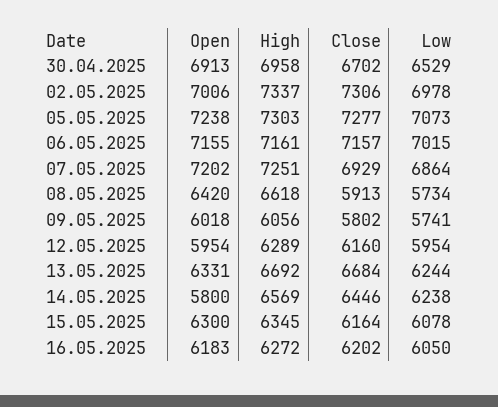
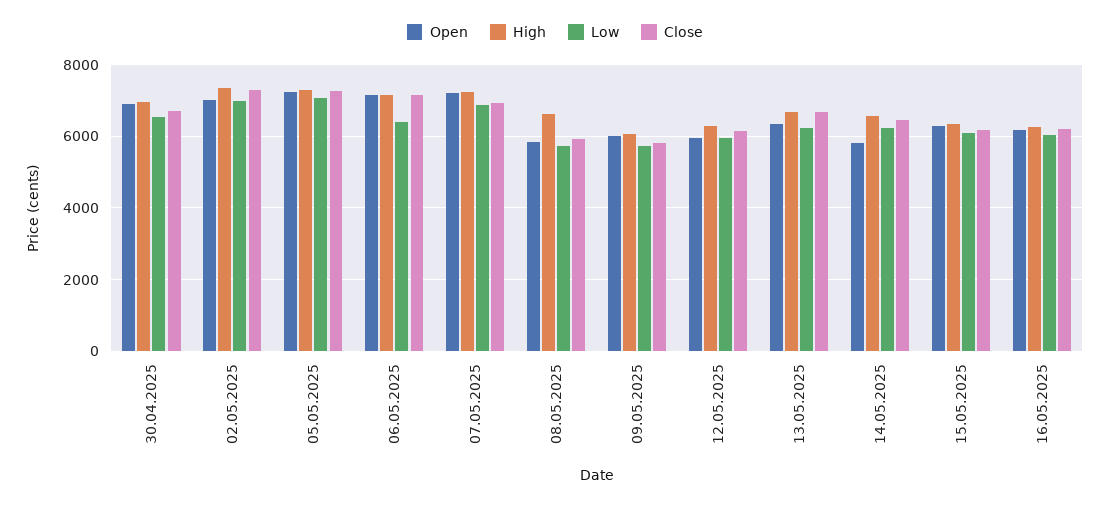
Low, 06.05.2025: 7015 -> 6400
Open, 08.05.2025: 6420 -> 5800

